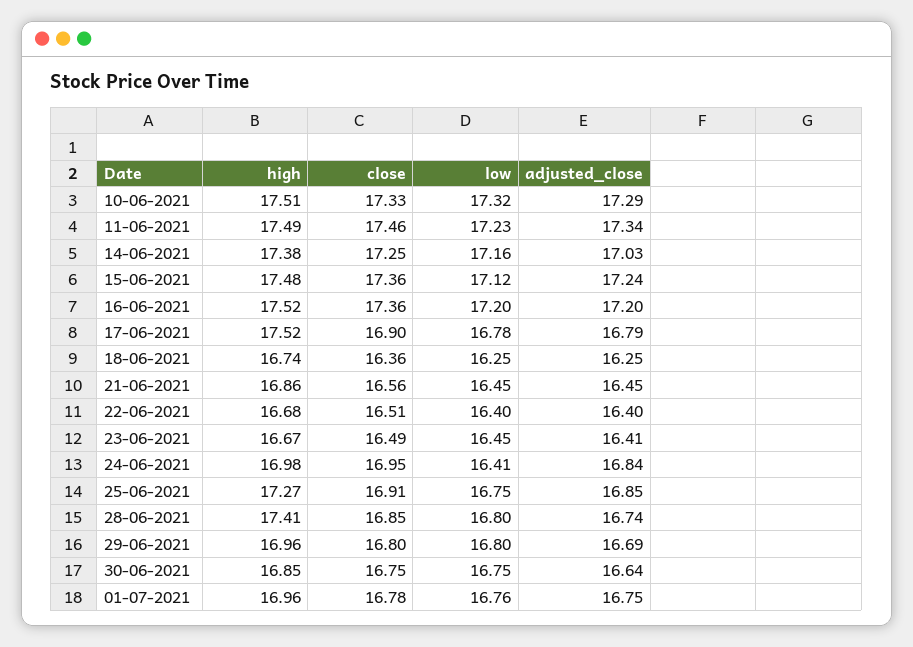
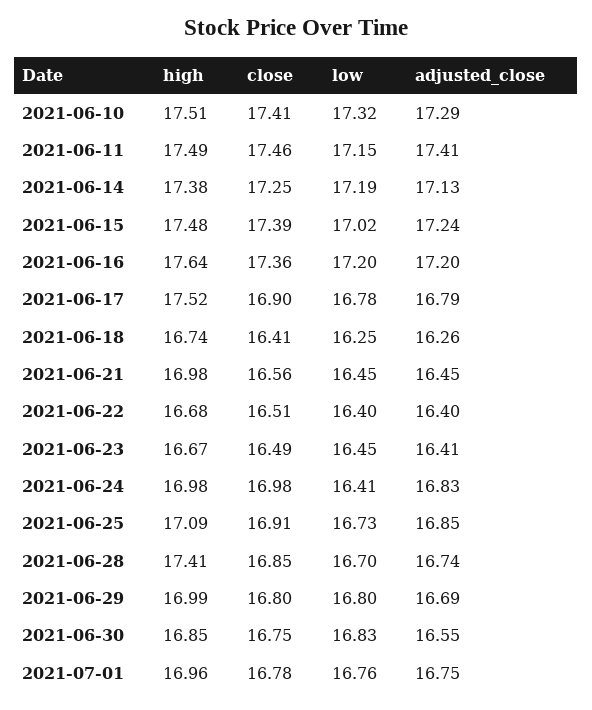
close, 10-06-2021: 17.33 -> 17.41
low, 11-06-2021: 17.23 -> 17.15
adjusted_close, 11-06-2021: 17.34 -> 17.41
low, 14-06-2021: 17.16 -> 17.19
adjusted_close, 14-06-2021: 17.03 -> 17.13
close, 15-06-2021: 17.36 -> 17.39
low, 15-06-2021: 17.12 -> 17.02
high, 16-06-2021: 17.52 -> 17.64
close, 18-06-2021: 16.36 -> 16.41
adjusted_close, 18-06-2021: 16.25 -> 16.26
high, 21-06-2021: 16.86 -> 16.98
close, 24-06-2021: 16.95 -> 16.98
adjusted_close, 24-06-2021: 16.84 -> 16.83
high, 25-06-2021: 17.27 -> 17.09
low, 25-06-2021: 16.75 -> 16.73
low, 28-06-2021: 16.8 -> 16.7
high, 29-06-2021: 16.96 -> 16.99
low, 30-06-2021: 16.75 -> 16.83
adjusted_close, 30-06-2021: 16.64 -> 16.55

